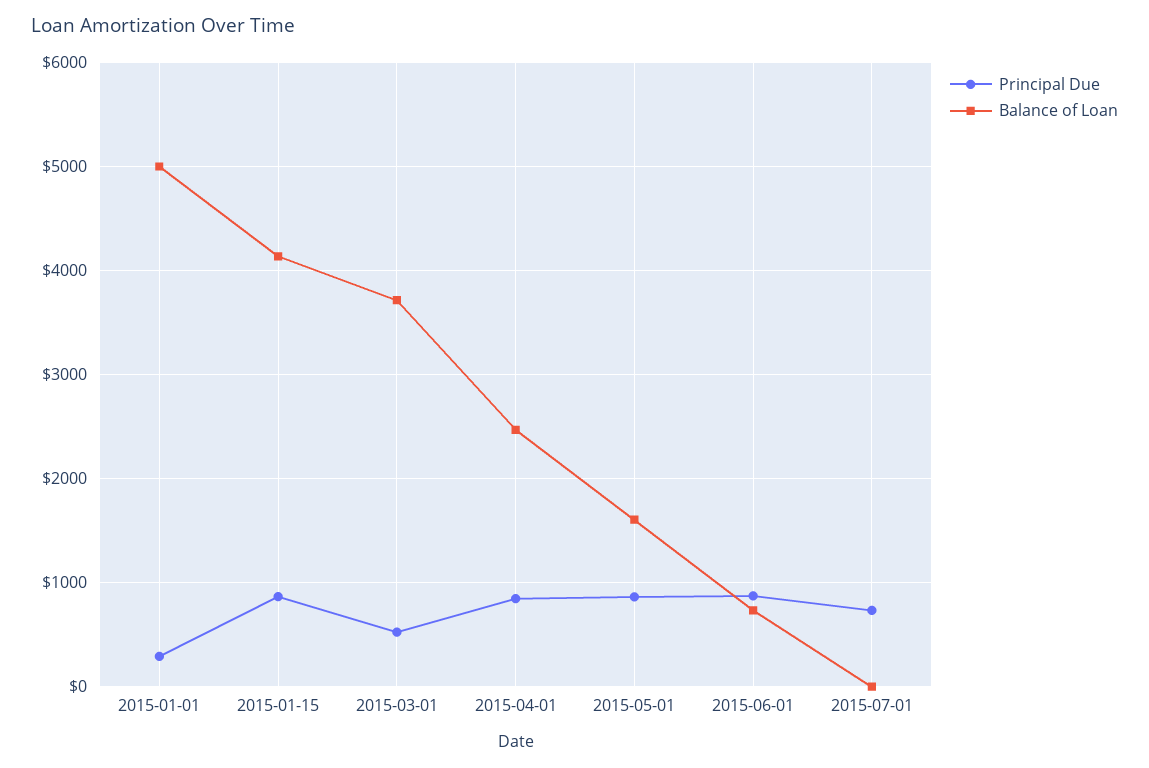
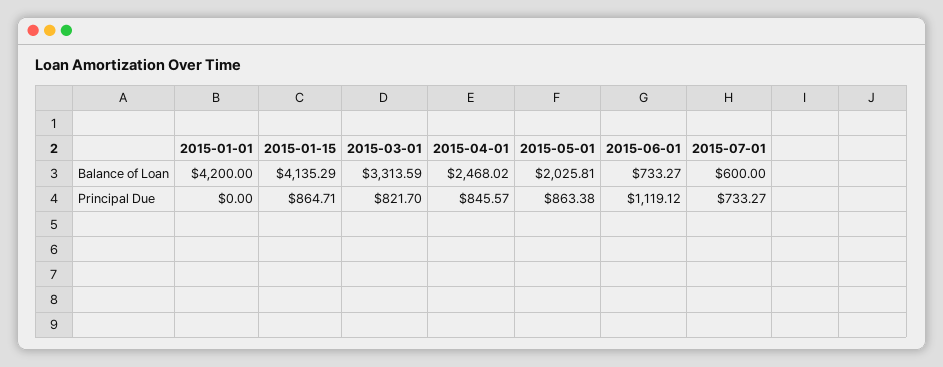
Principal Due, 2015-01-01: 300 -> 0
Balance of Loan, 2015-01-01: 5000 -> 4200
Principal Due, 2015-03-01: 500 -> 821.7
Balance of Loan, 2015-03-01: 3700 -> 3313.59
Balance of Loan, 2015-05-01: 1600 -> 2025.81
Principal Due, 2015-06-01: 900 -> 1119.12
Balance of Loan, 2015-07-01: 0 -> 600

